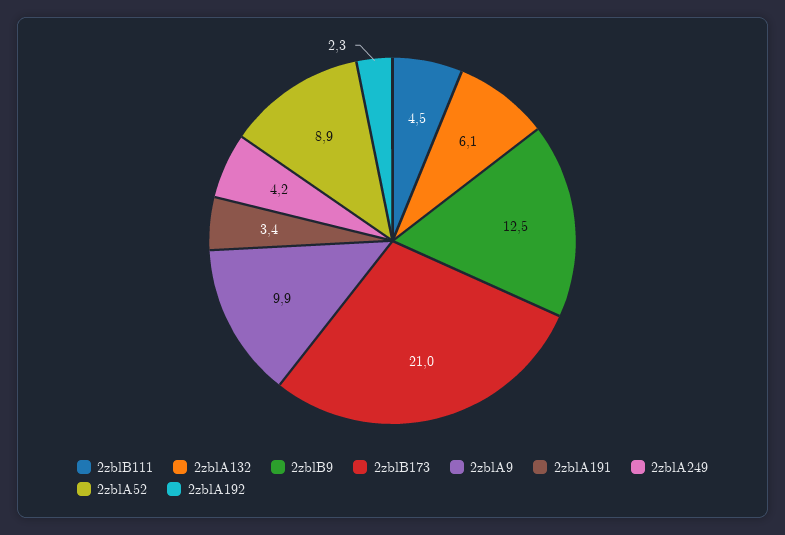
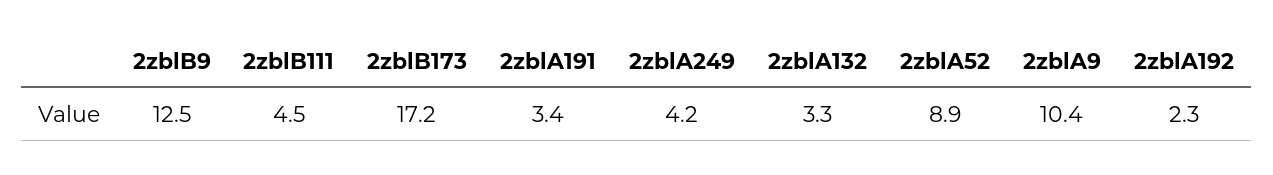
2zblA132: 6.1 -> 3.3
2zblB173: 21 -> 17.2
2zblA9: 9.9 -> 10.4

